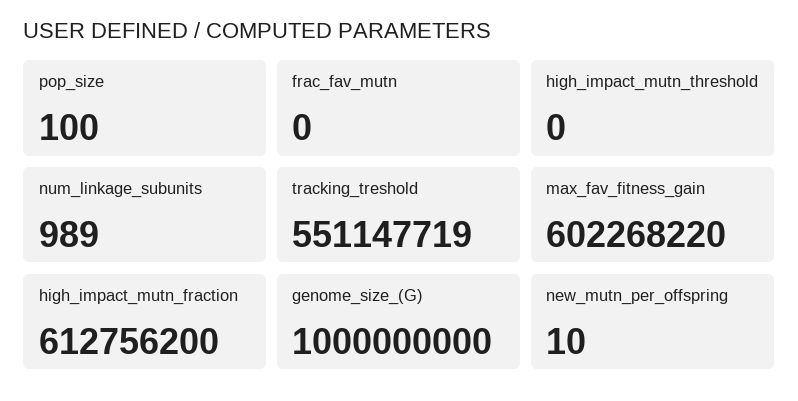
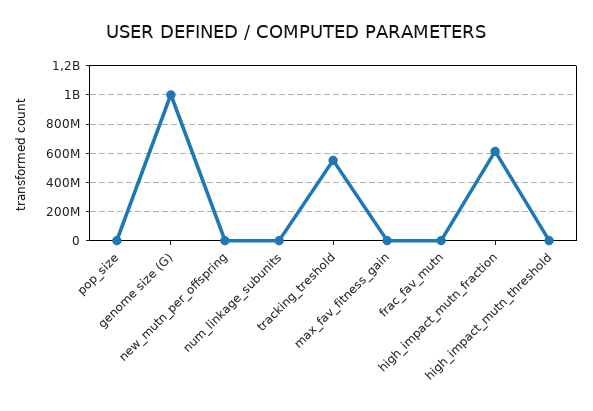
max_fav_fitness_gain: 602268220 -> 0

